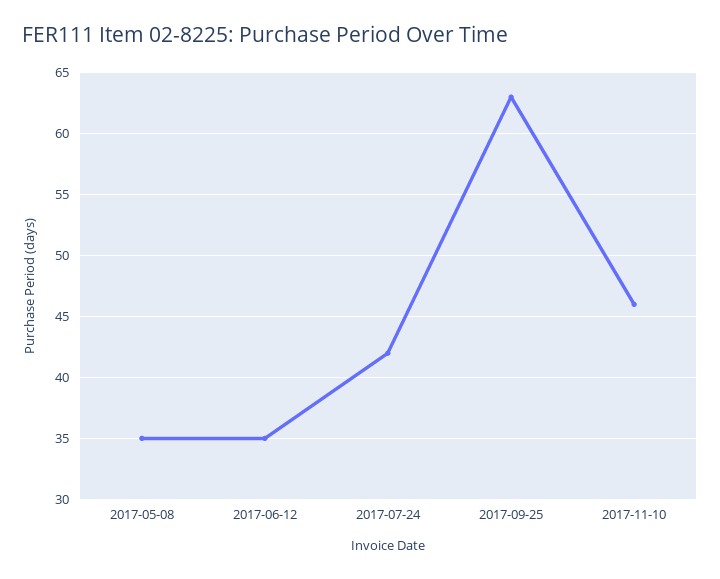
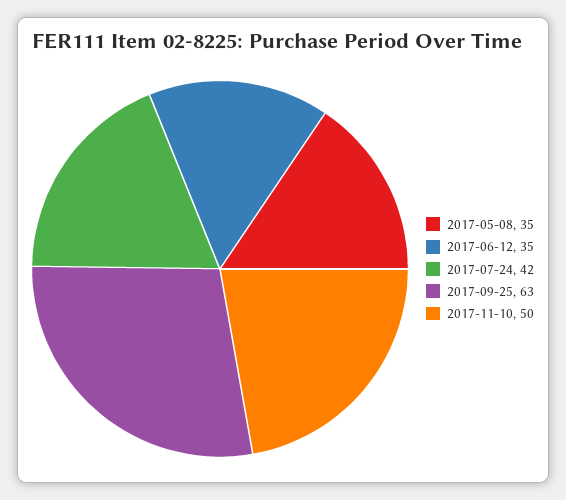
2017-11-10: 46 -> 50

